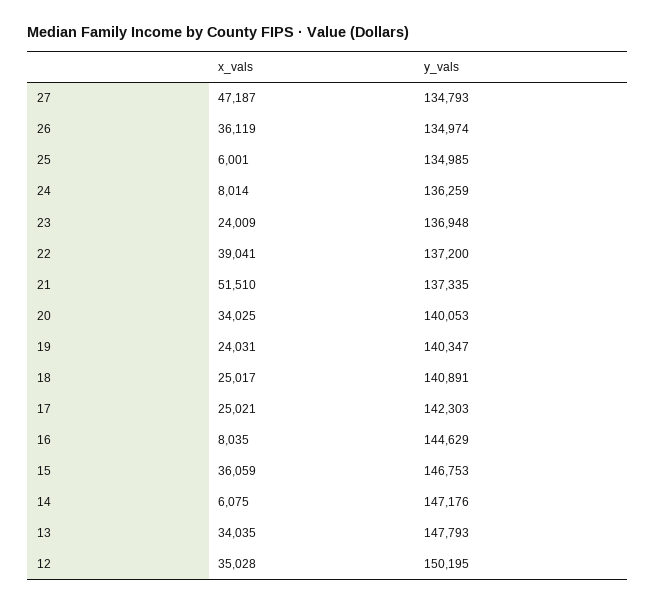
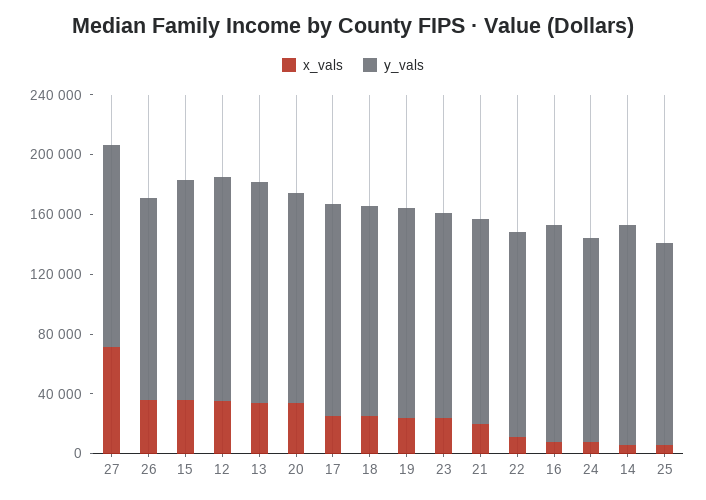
x_vals, 27: 47187 -> 70000
x_vals, 22: 39041 -> 10000
x_vals, 21: 51510 -> 20000

